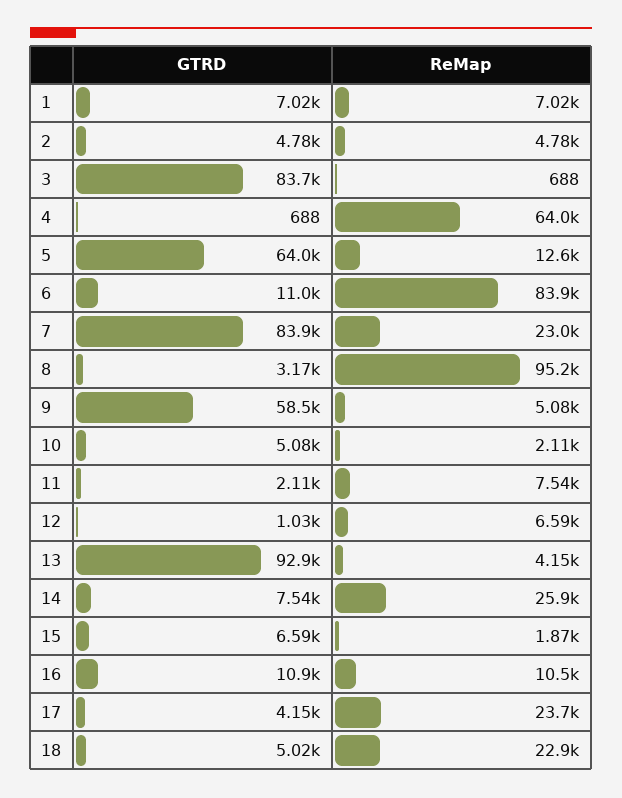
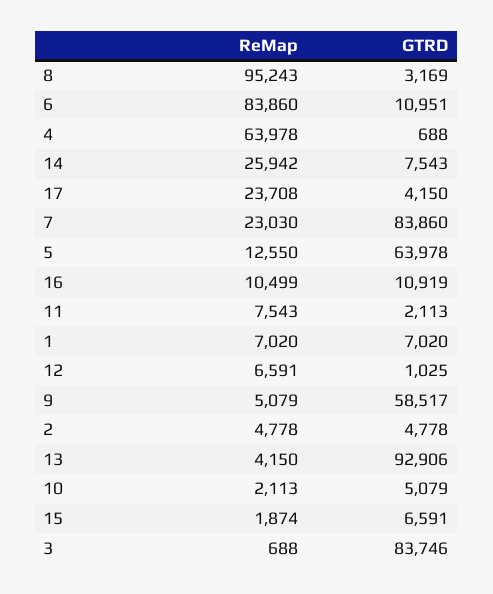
GTRD, 18: 5020 -> none
ReMap, 18: 22900 -> none

